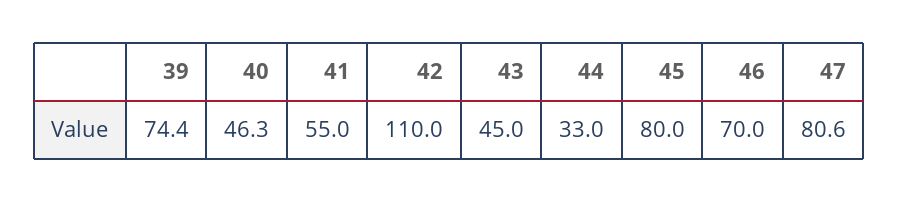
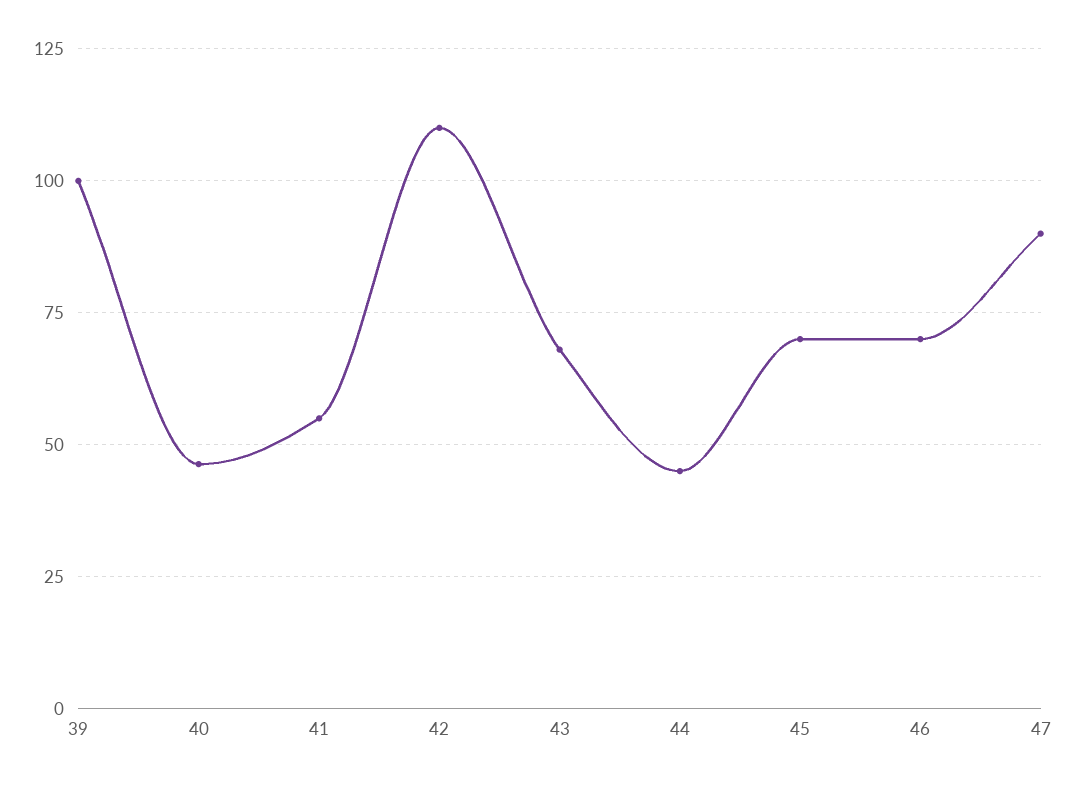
39: 74.4 -> 100
43: 45 -> 67.5
44: 33 -> 45
45: 80 -> 70
47: 80.6 -> 90

